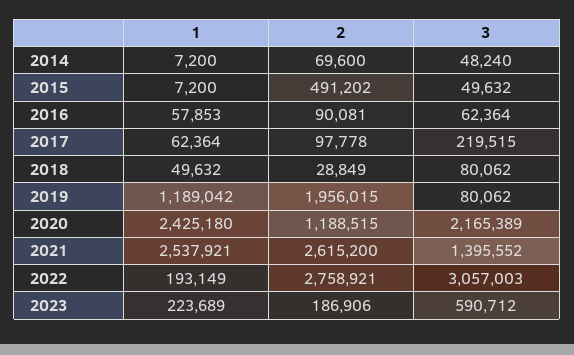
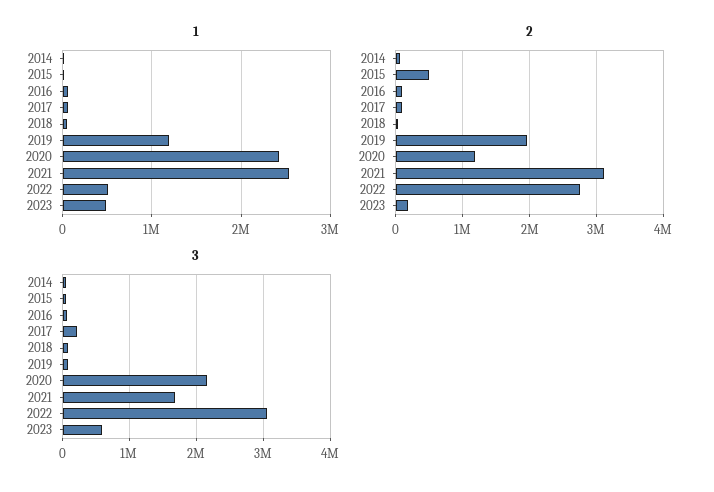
2, 2021: 2615200 -> 3100000
3, 2021: 1395552 -> 1700000
1, 2022: 193149 -> 500000
1, 2023: 223689 -> 500000

